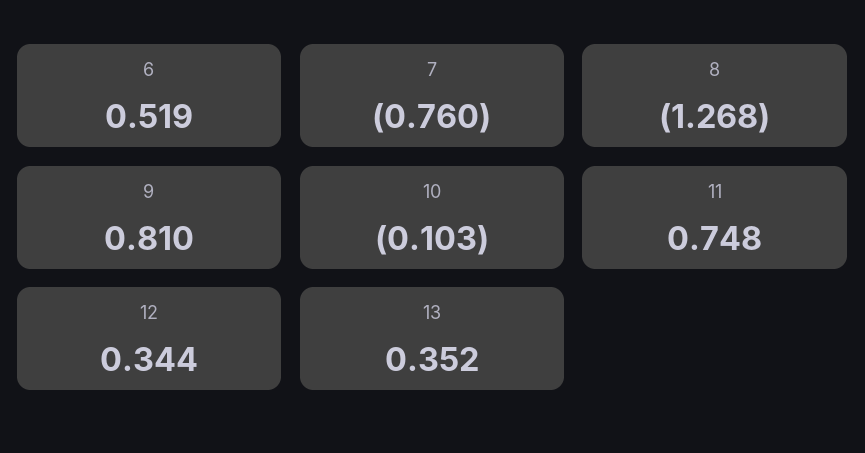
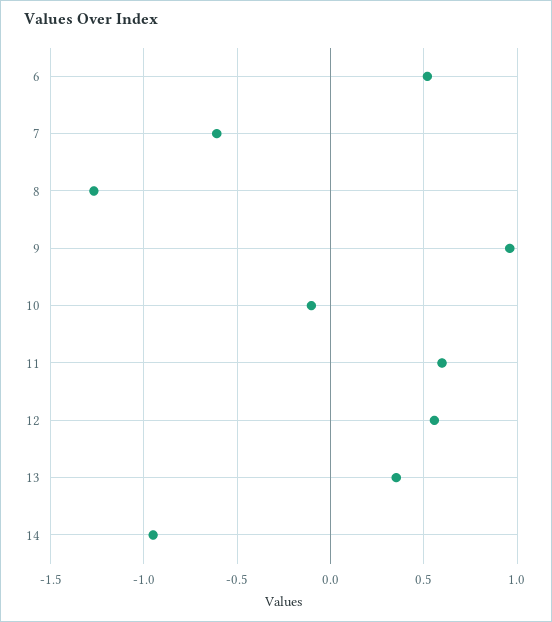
7: -0.76 -> -0.6
9: 0.81 -> 0.95
11: 0.748 -> 0.6
12: 0.344 -> 0.55
14: none -> -0.95

